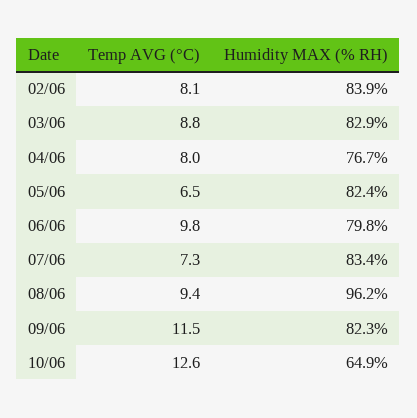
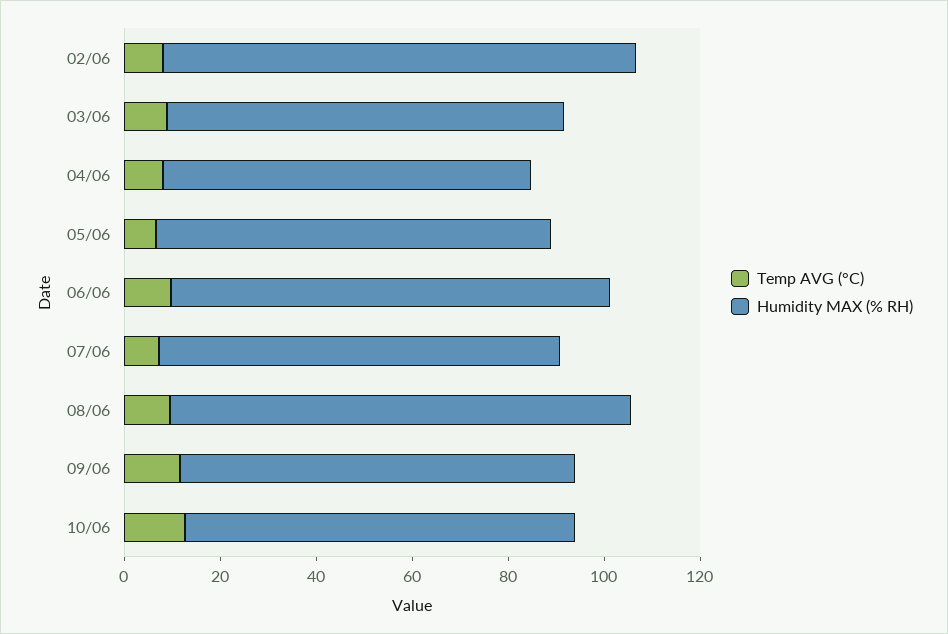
Humidity MAX (% RH), 02/06: 83.9 -> 100
Humidity MAX (% RH), 06/06: 79.8 -> 90
Humidity MAX (% RH), 10/06: 64.9 -> 80

